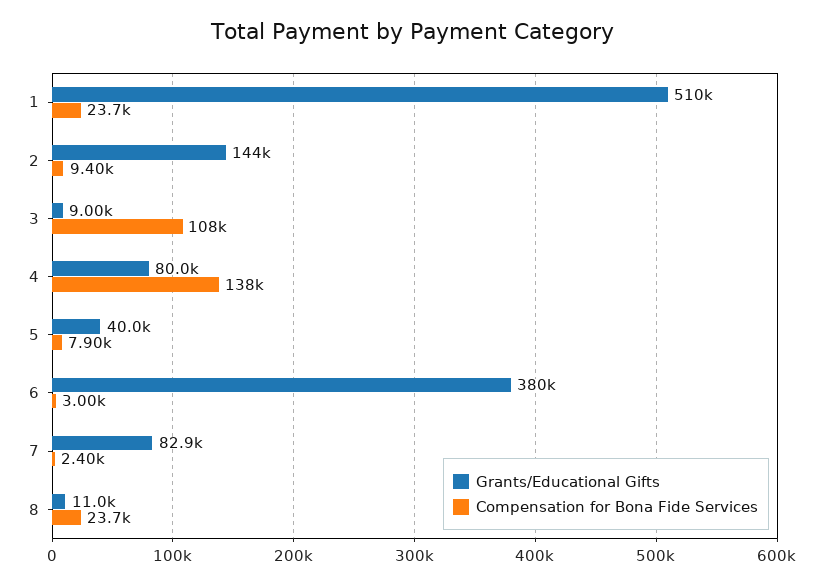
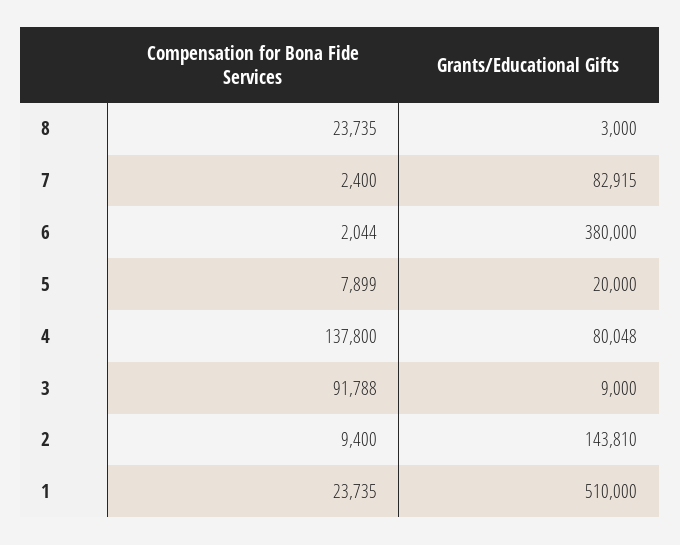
Compensation for Bona Fide Services, 3: 108000 -> 91788
Grants/Educational Gifts, 5: 40000 -> 20000
Compensation for Bona Fide Services, 6: 3000 -> 2044
Grants/Educational Gifts, 8: 11000 -> 3000

